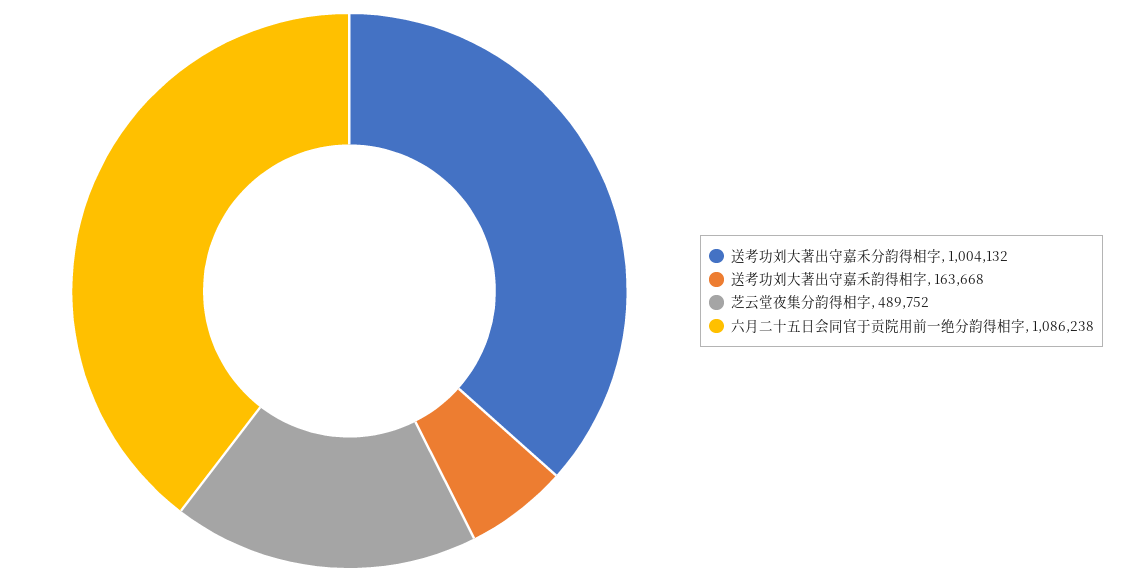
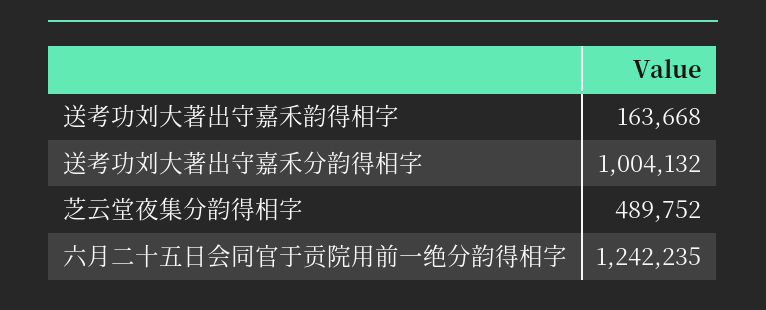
六月二十五日会同官于贡院用前一绝分韵得相字: 1086238 -> 1242235

